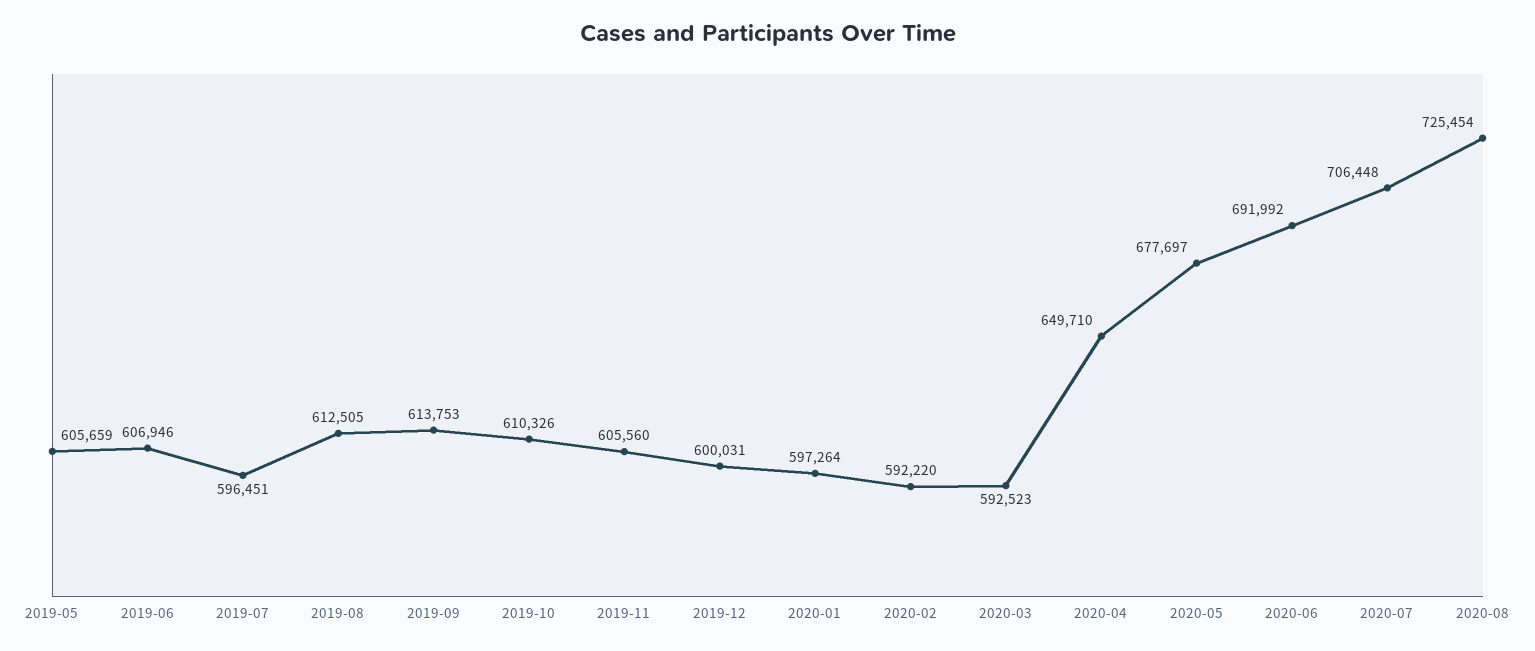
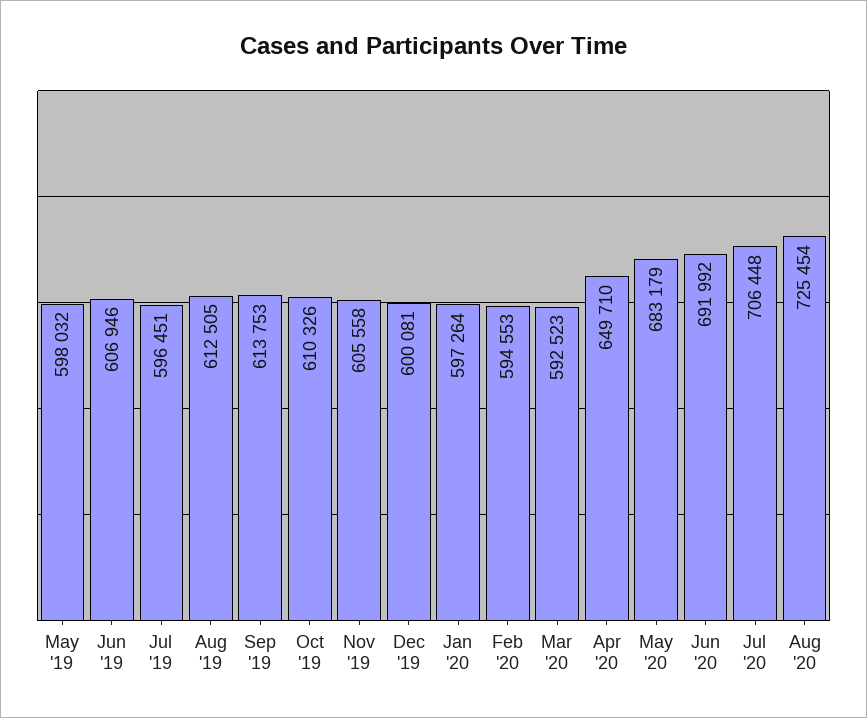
2019-05: 605659 -> 598032
2019-11: 605560 -> 605558
2019-12: 600031 -> 600081
2020-02: 592220 -> 594553
2020-05: 677697 -> 683179

